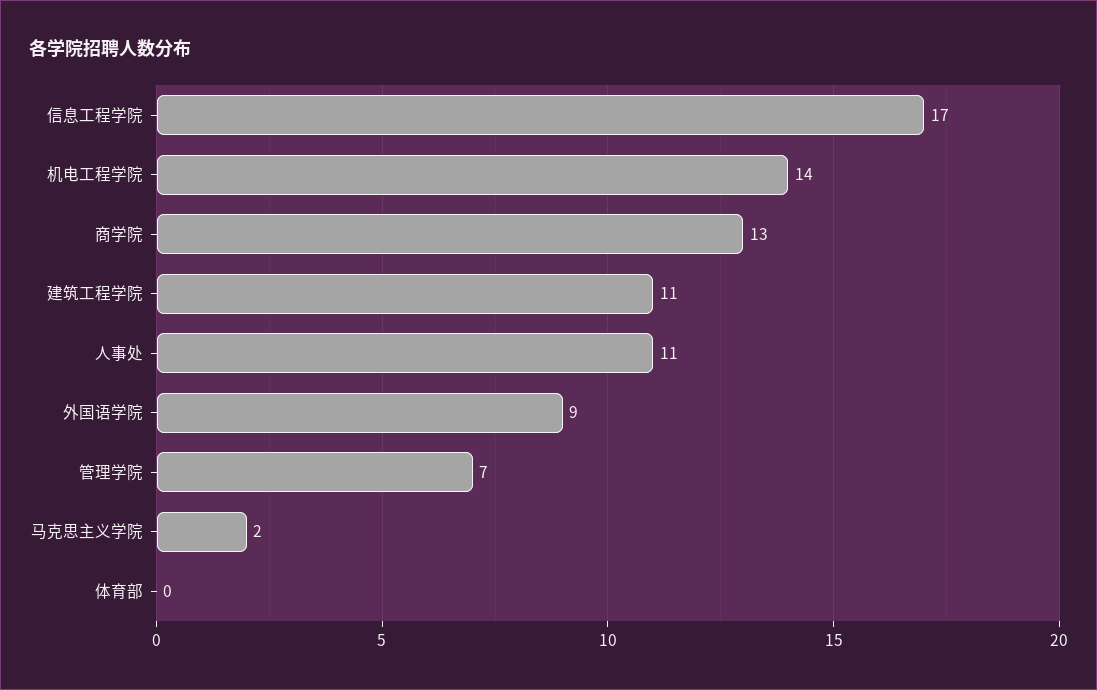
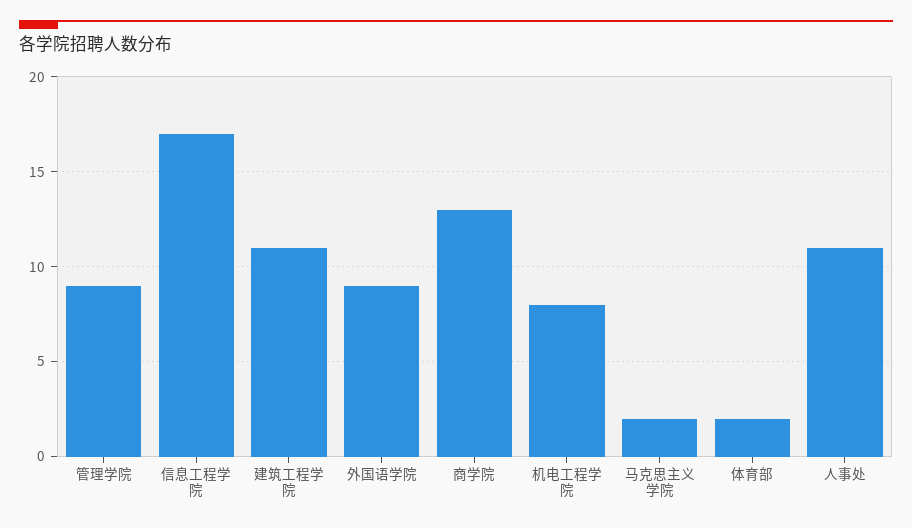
机电工程学院: 14 -> 8
管理学院: 7 -> 9
体育部: 0 -> 2

